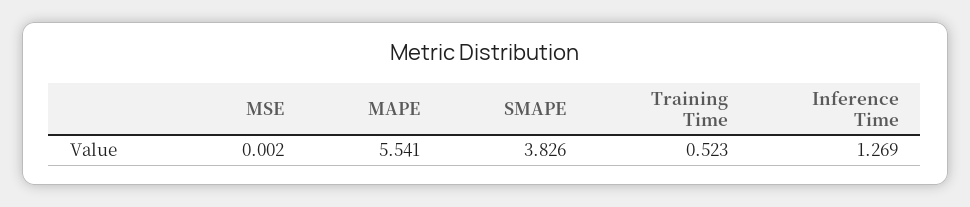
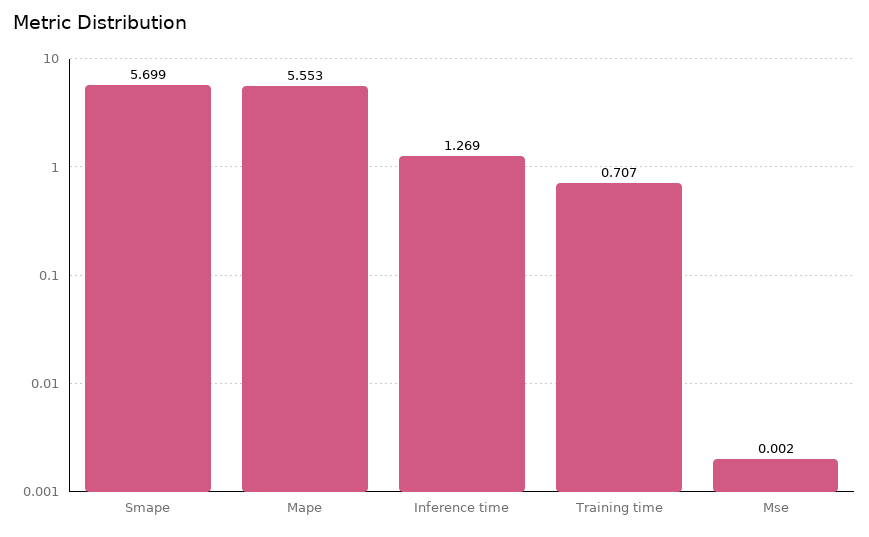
MAPE: 5.541 -> 5.553
SMAPE: 3.826 -> 5.699
Training Time: 0.523 -> 0.707

